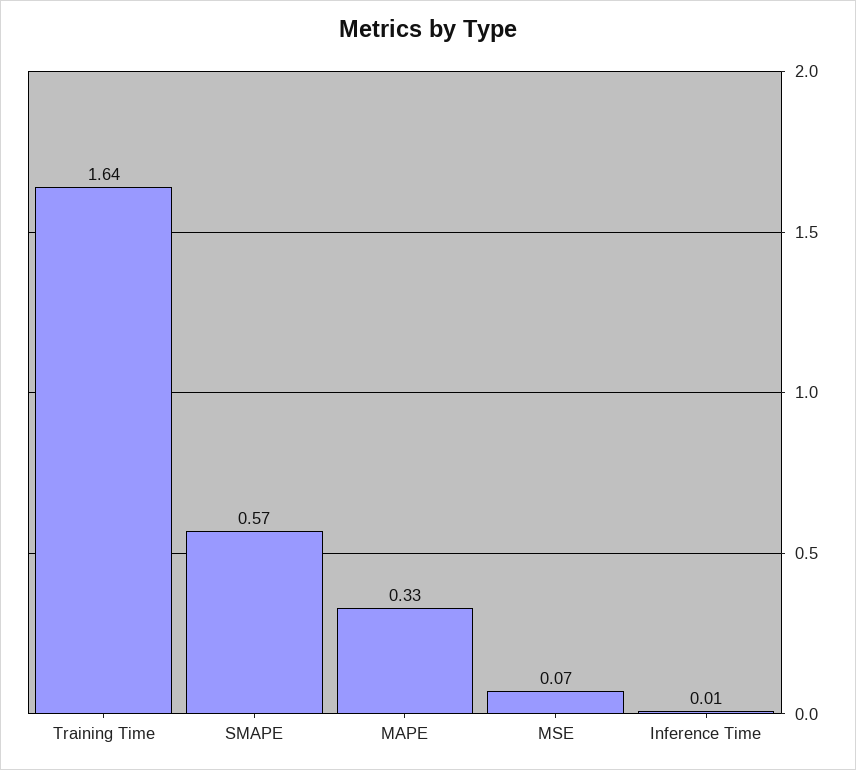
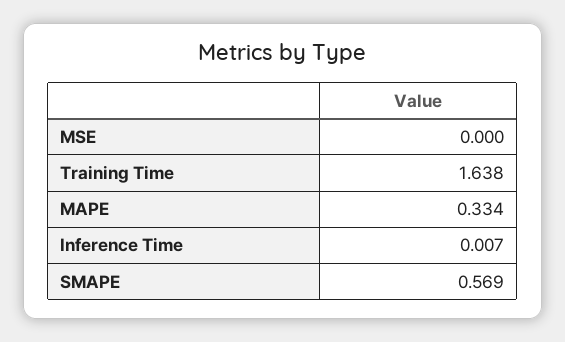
MSE: 0.07 -> 0

